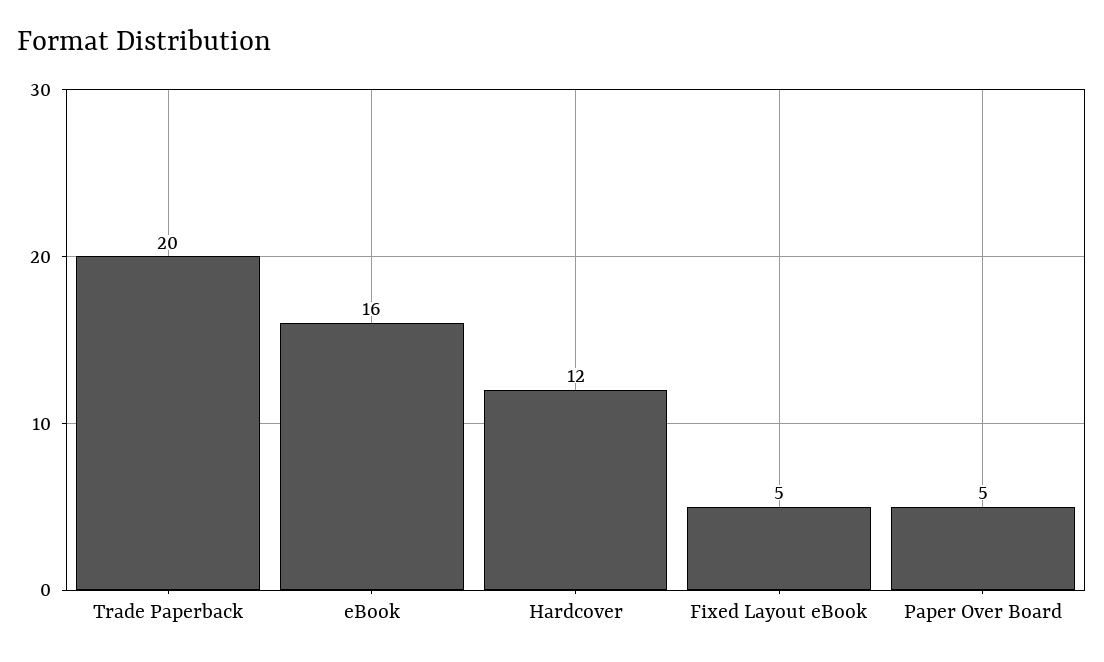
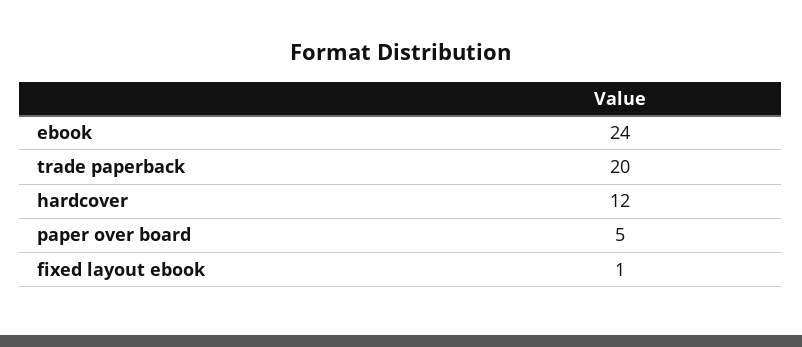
eBook: 16 -> 24
Fixed Layout eBook: 5 -> 1

